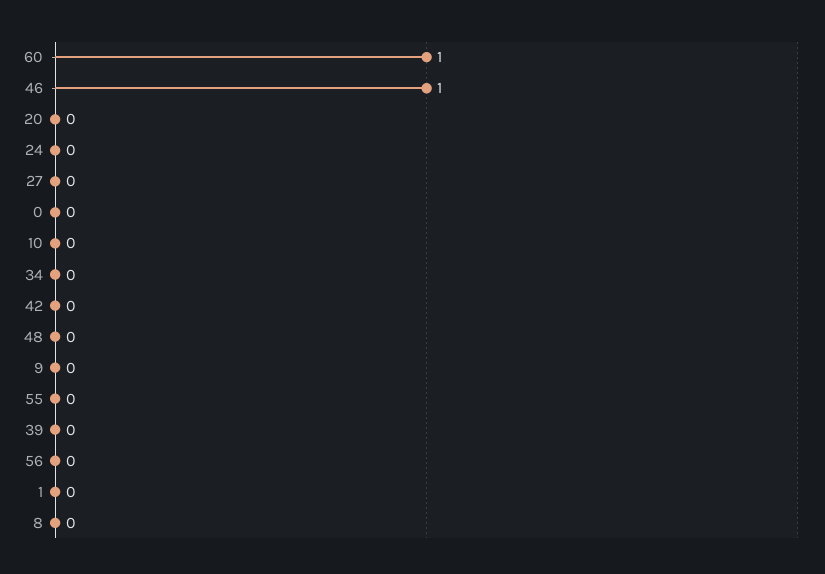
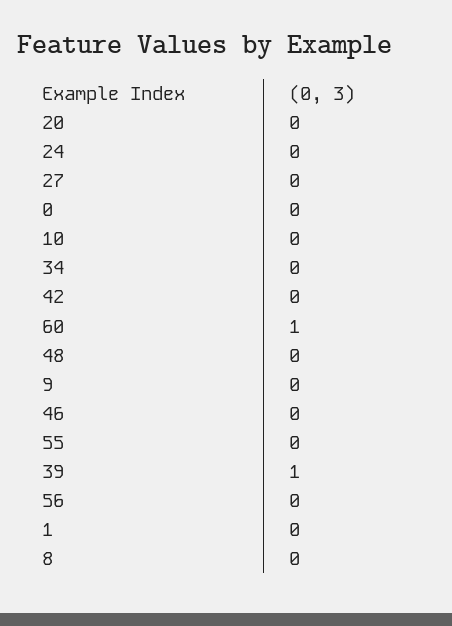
46: 1 -> 0
39: 0 -> 1

